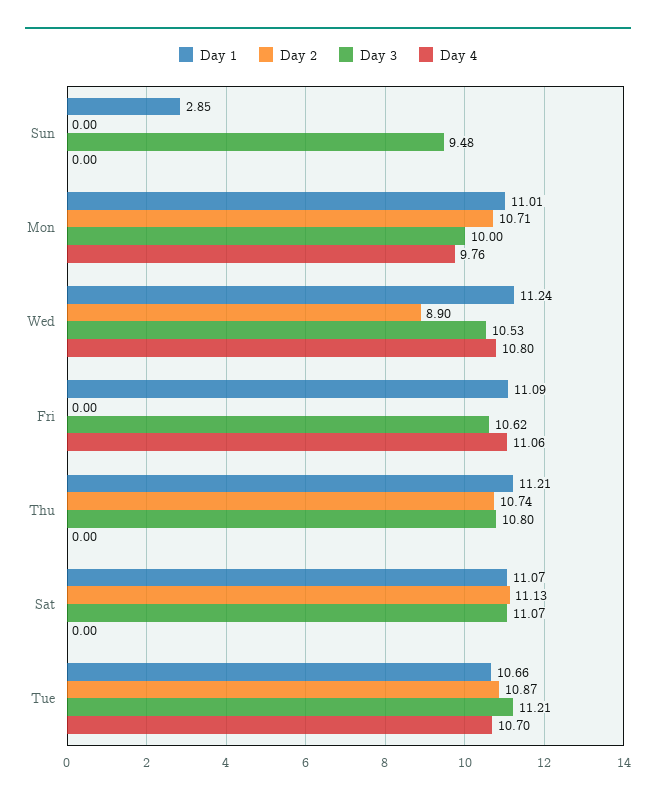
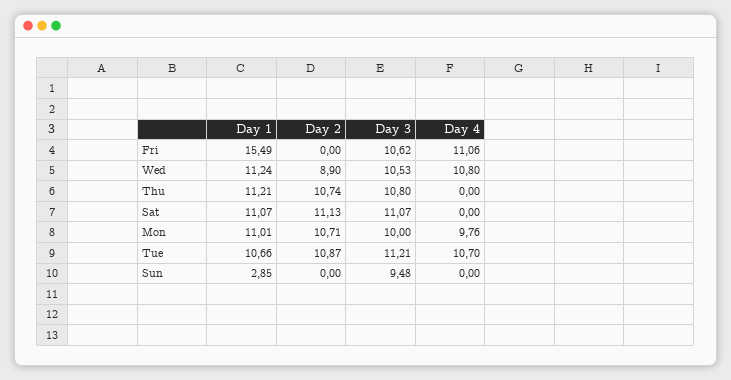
Day 1, Fri: 11.09 -> 15.49

